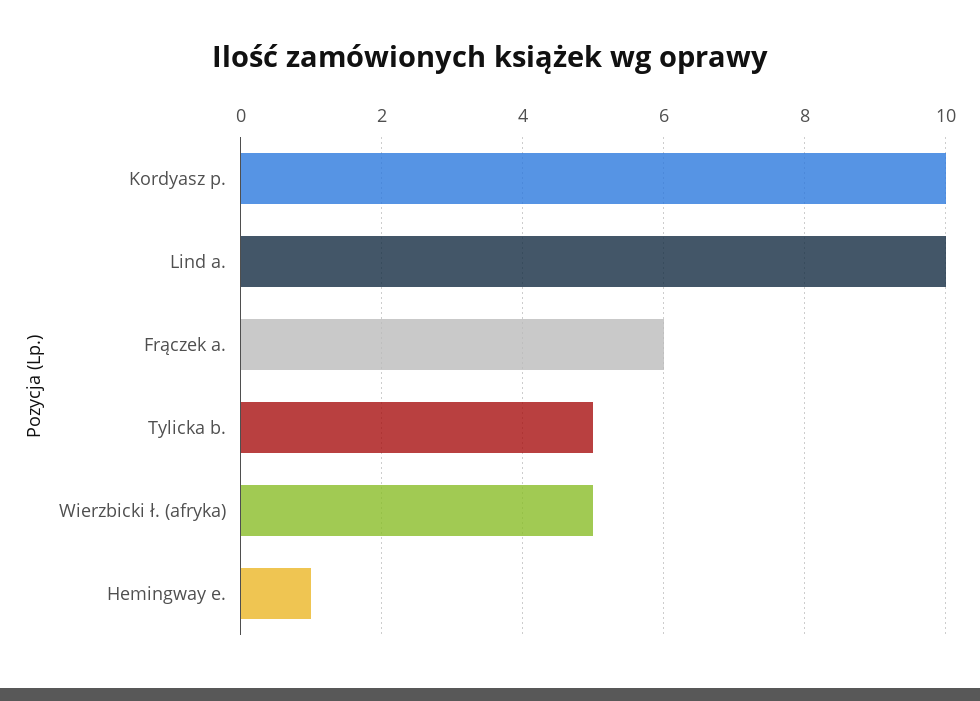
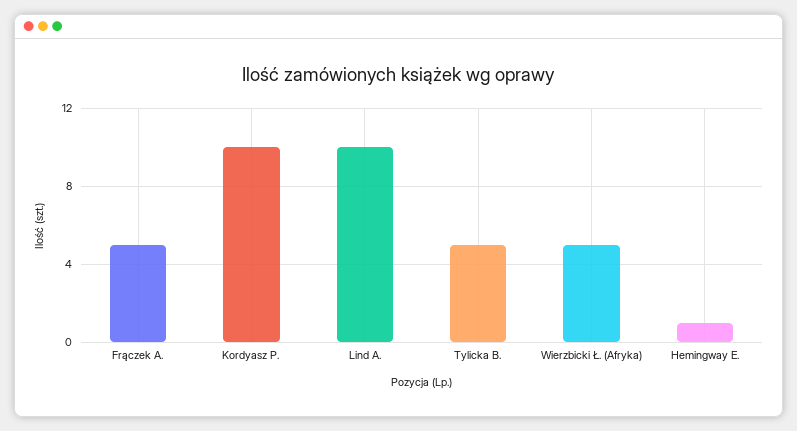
Frączek a.: 6 -> 5

